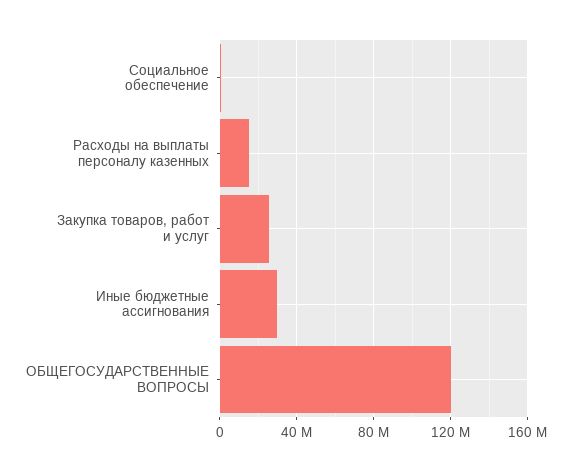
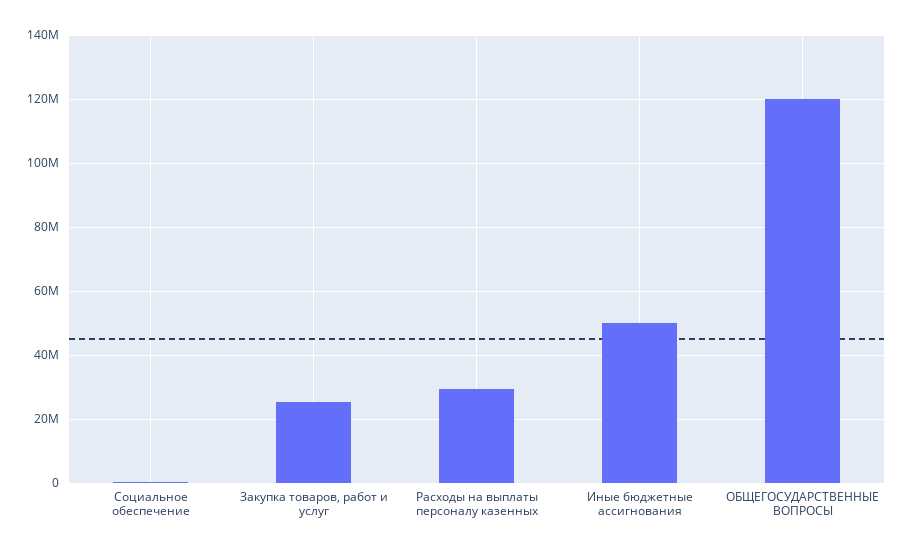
Расходы на выплаты персоналу казенных: 15000000 -> 30000000
Иные бюджетные ассигнования: 30000000 -> 50000000

